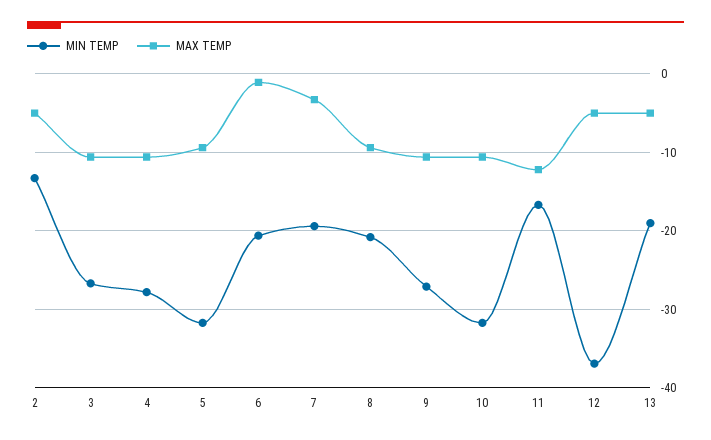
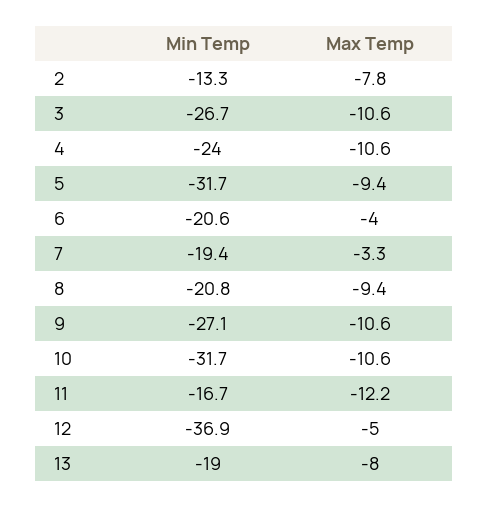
MAX TEMP, 2: -5 -> -7.8
MIN TEMP, 4: -28 -> -24
MAX TEMP, 6: -1 -> -4
MAX TEMP, 13: -5 -> -8

